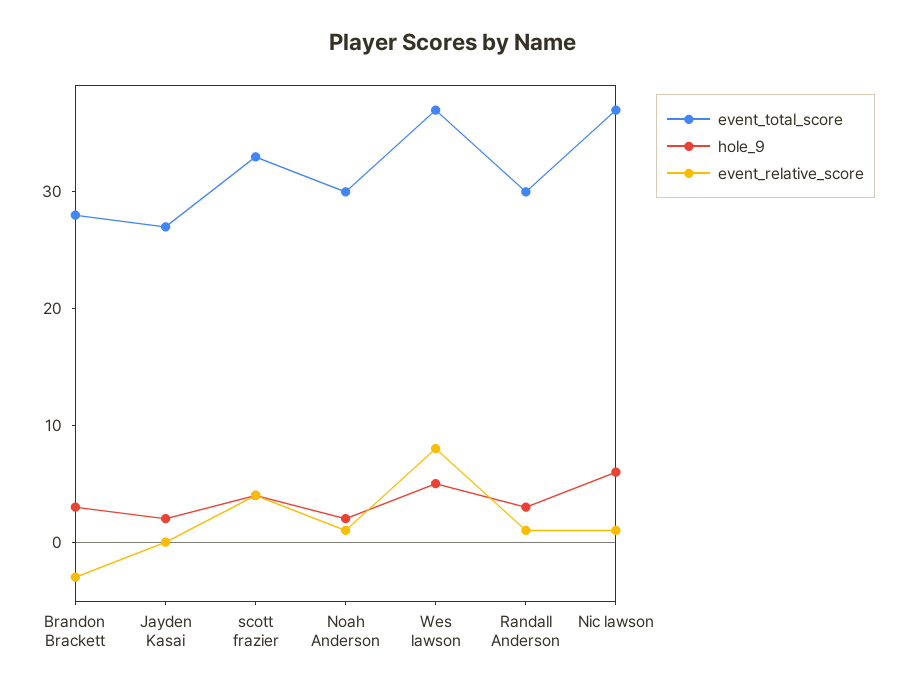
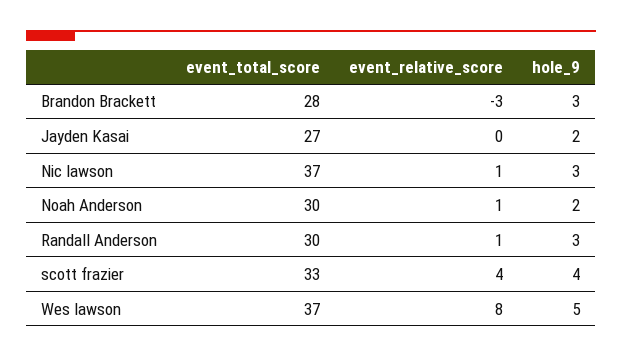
hole_9, Nic lawson: 6 -> 3

